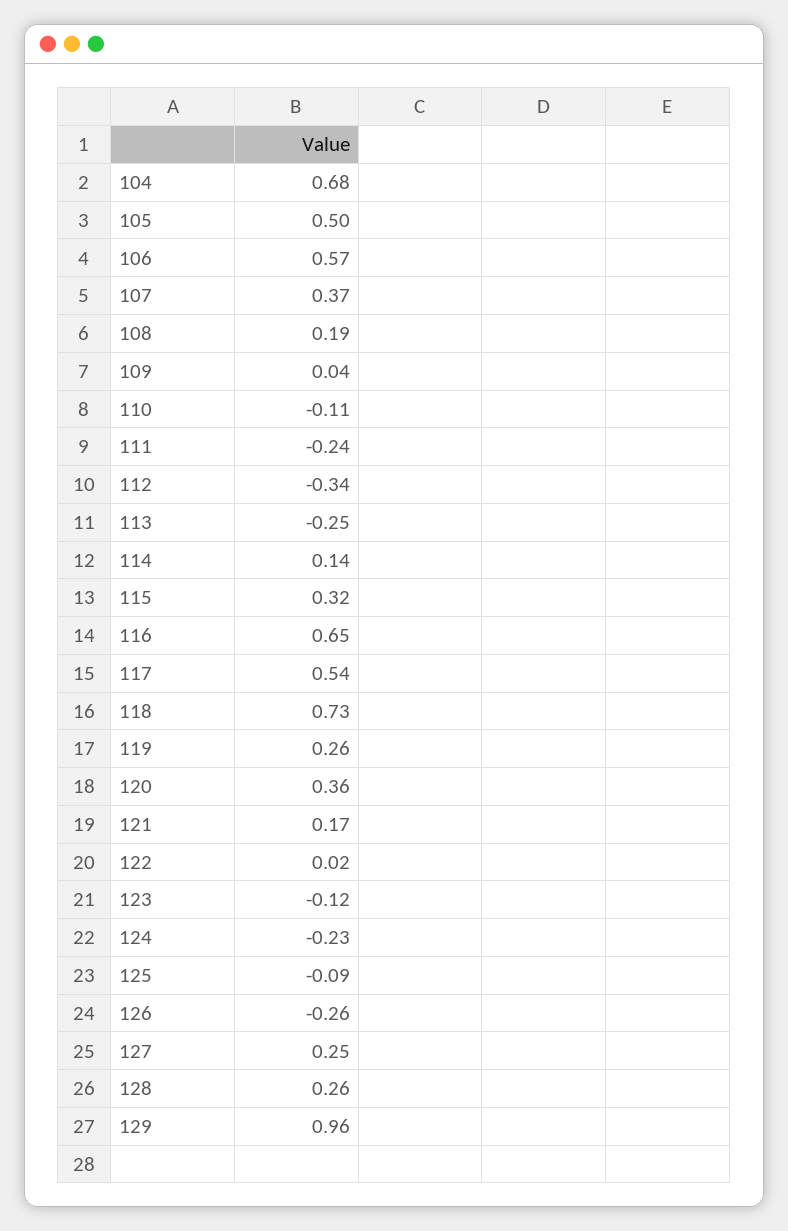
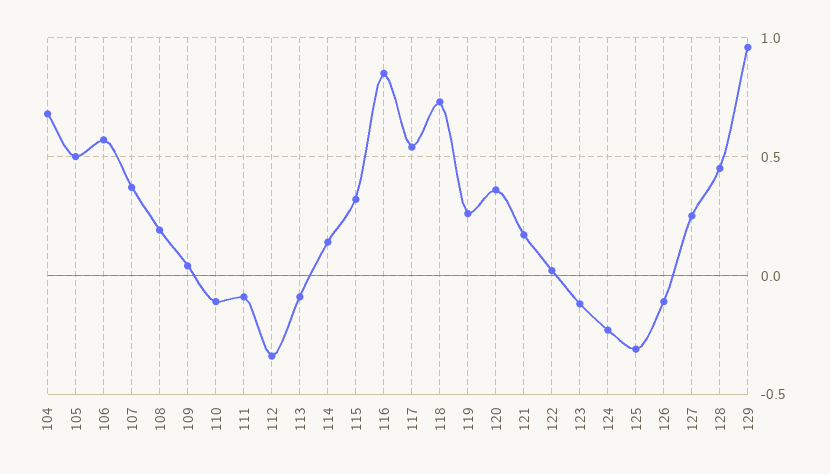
111: -0.24 -> -0.1
113: -0.25 -> -0.1
116: 0.65 -> 0.85
125: -0.09 -> -0.3
126: -0.26 -> -0.1
128: 0.26 -> 0.45

